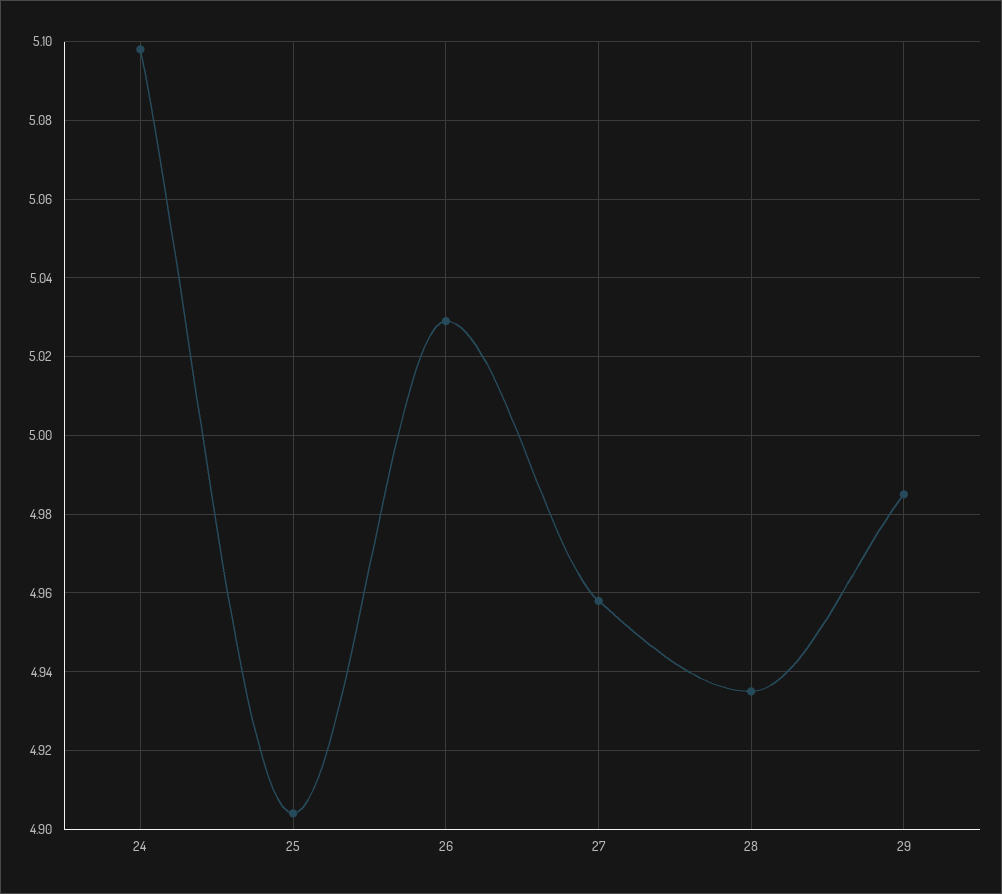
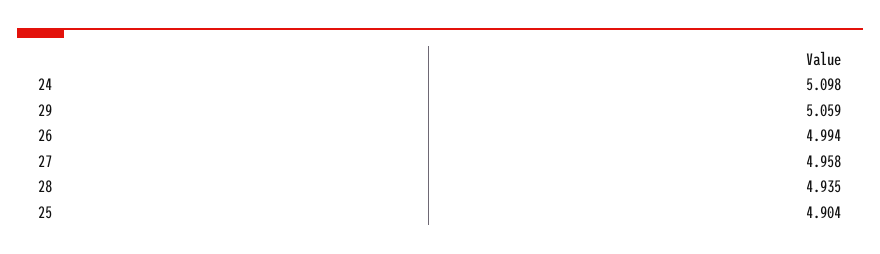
26: 5.03 -> 4.994
29: 4.985 -> 5.059

